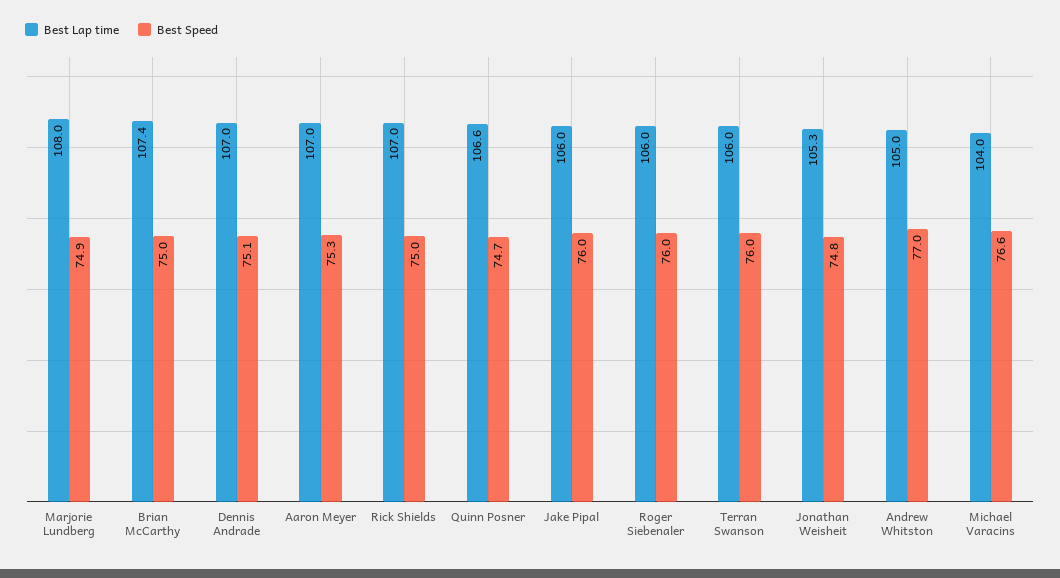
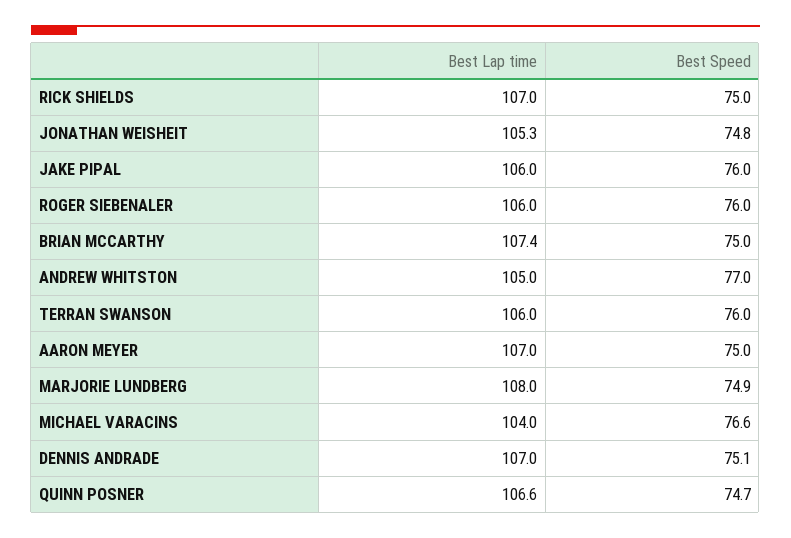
Best Speed, Aaron Meyer: 75.3 -> 75

